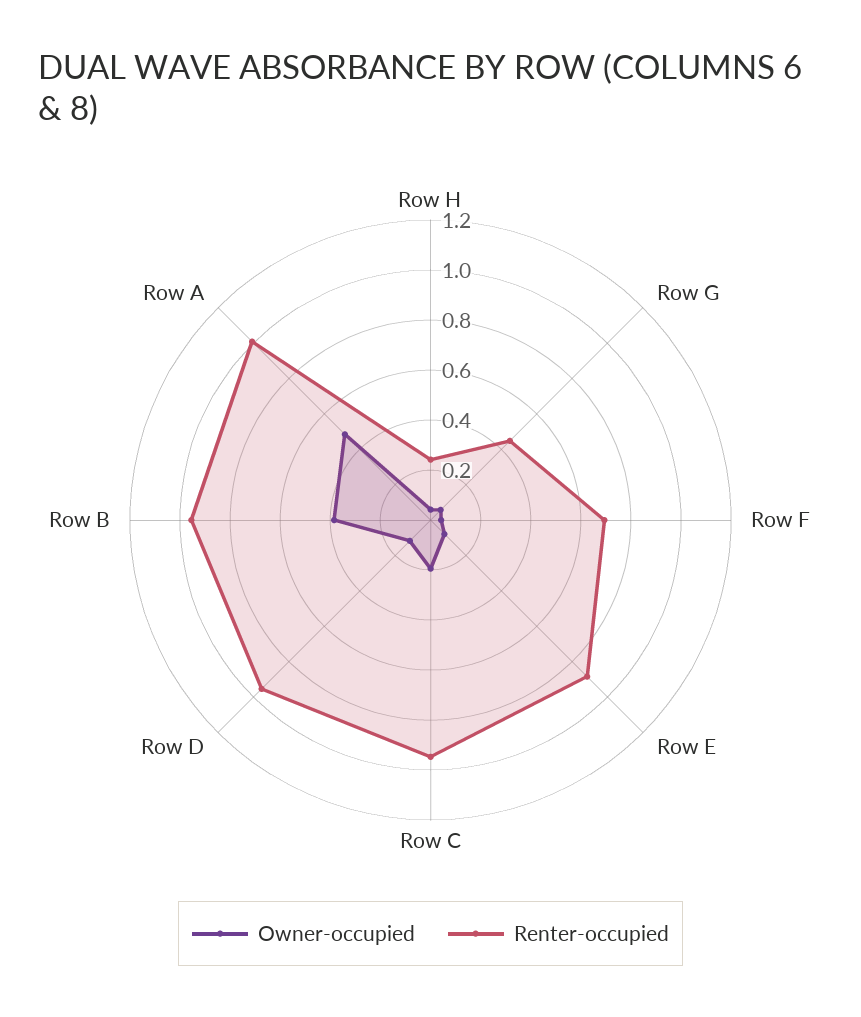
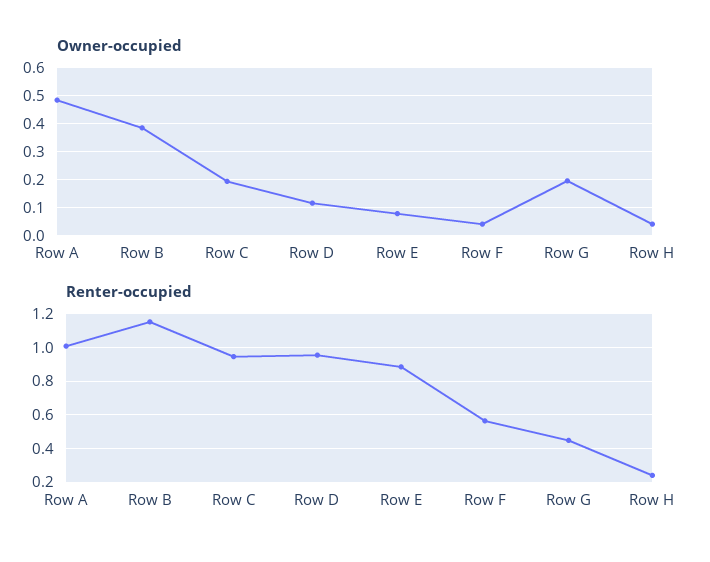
Owner-occupied, Row G: 0.05 -> 0.2
Renter-occupied, Row F: 0.7 -> 0.55
Renter-occupied, Row B: 0.95 -> 1.15

